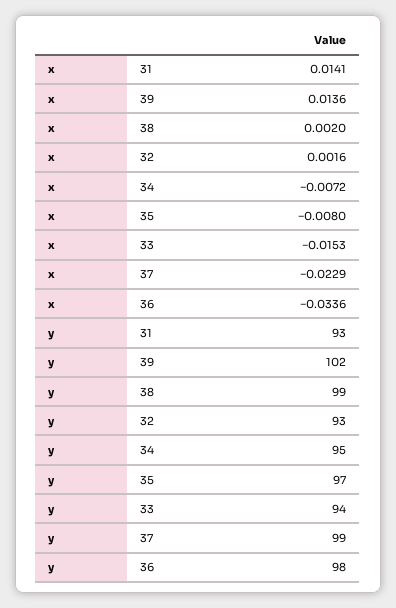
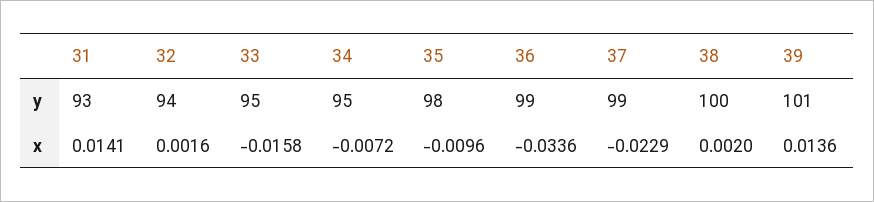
x, 35: -0.008 -> -0.0096
x, 33: -0.0153 -> -0.0158
y, 39: 102 -> 101
y, 38: 99 -> 100
y, 32: 93 -> 94
y, 35: 97 -> 98
y, 33: 94 -> 95
y, 36: 98 -> 99

